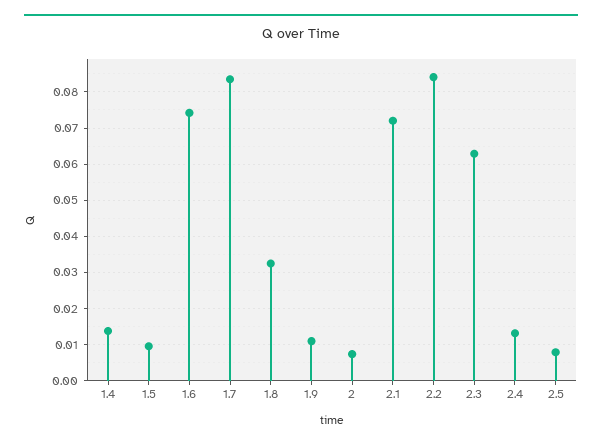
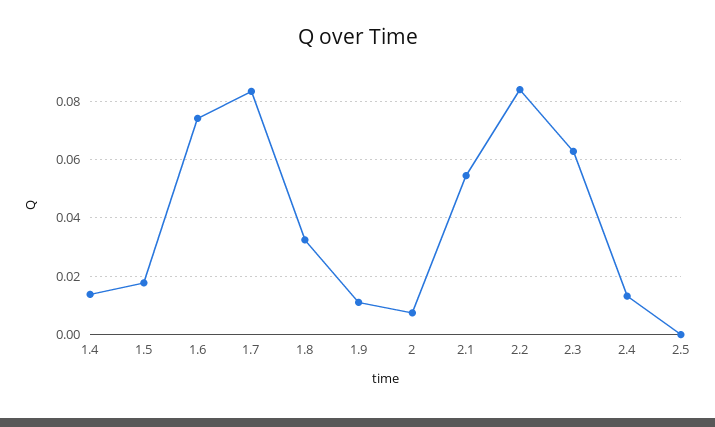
1.5: 0.01 -> 0.0175
2.1: 0.072 -> 0.055
2.5: 0.008 -> 0

